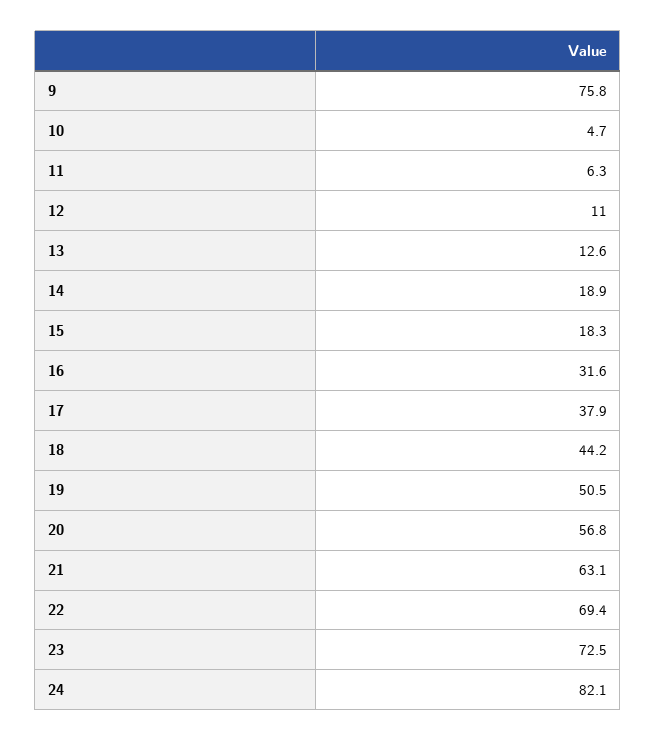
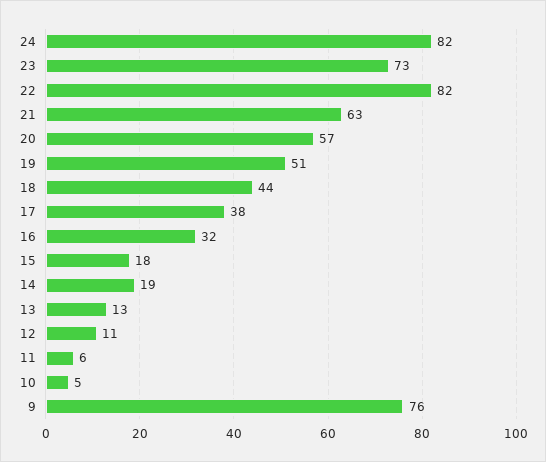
22: 69.4 -> 82

